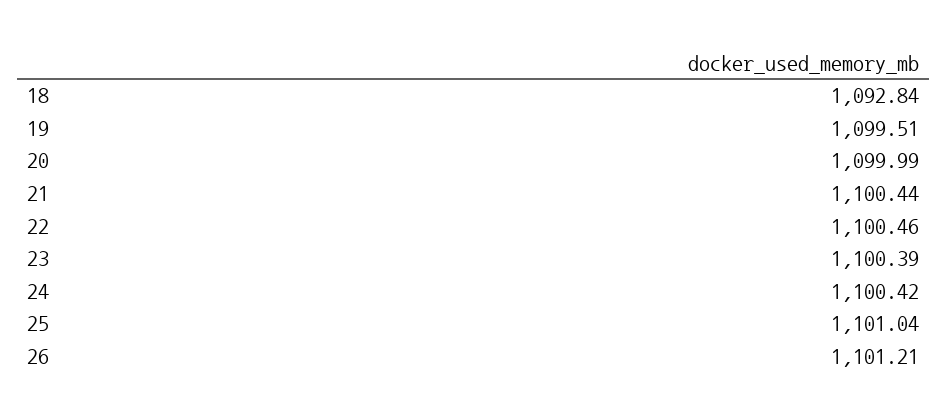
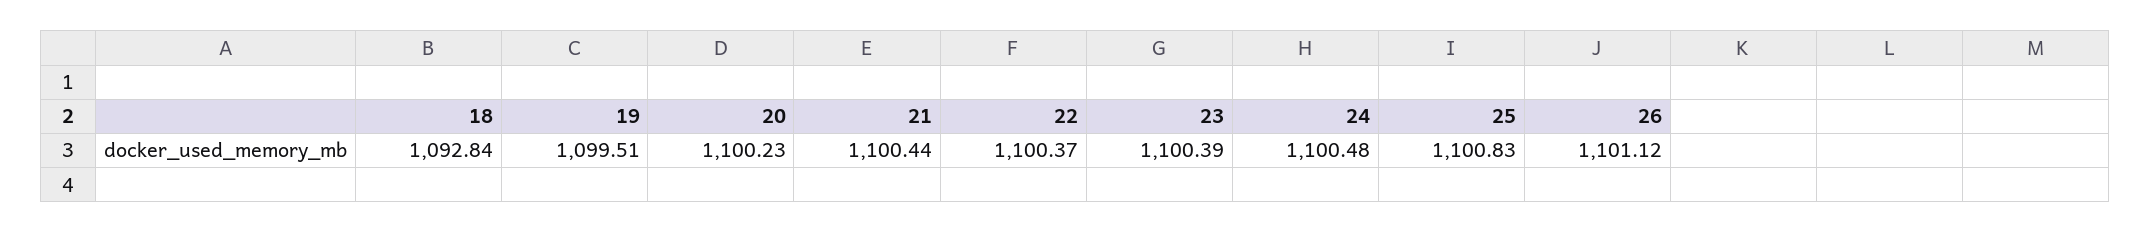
20: 1099.99 -> 1100.23
22: 1100.46 -> 1100.37
24: 1100.42 -> 1100.48
25: 1101.04 -> 1100.83
26: 1101.21 -> 1101.12

